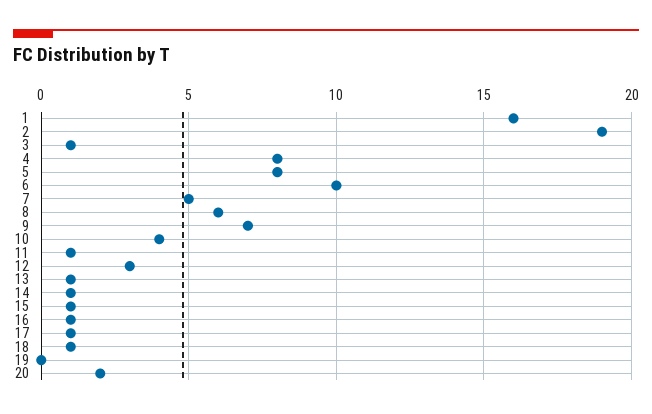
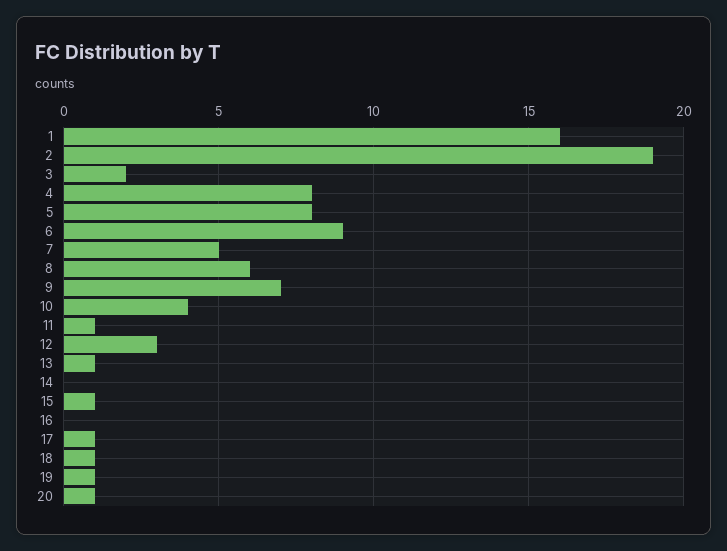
3: 1 -> 2
6: 10 -> 9
14: 1 -> 0
16: 1 -> 0
19: 0 -> 1
20: 2 -> 1

